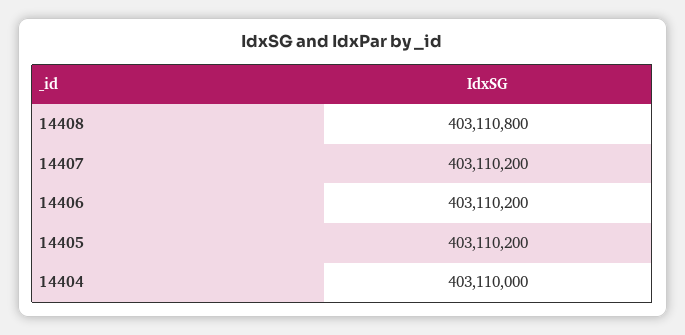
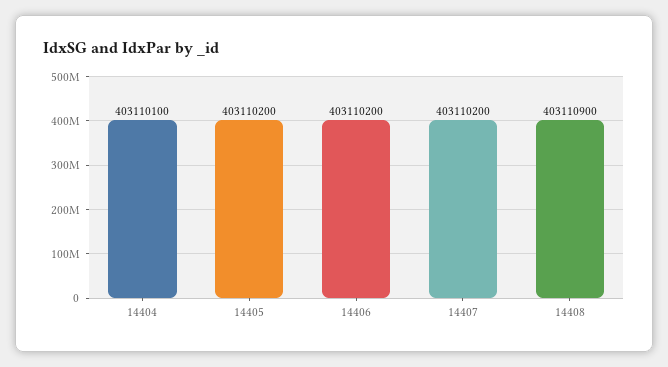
14408: 403110800 -> 403110900
14404: 403110000 -> 403110100

